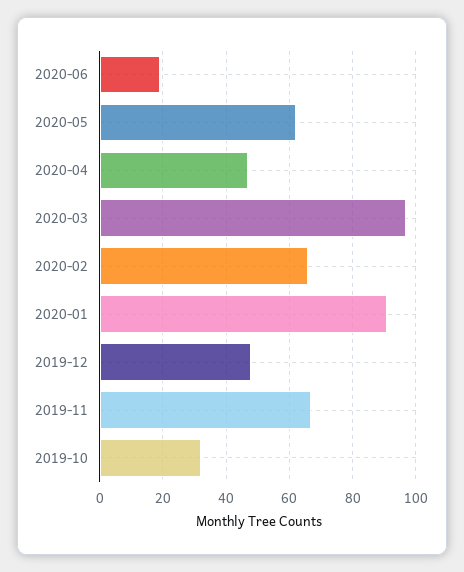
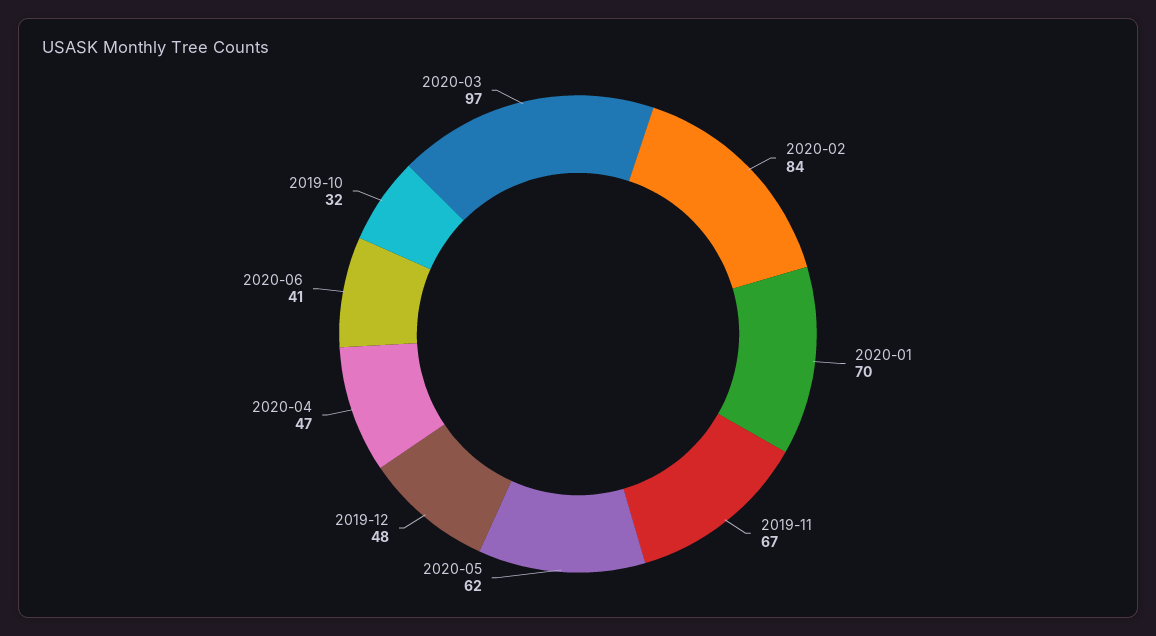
2020-06: 20 -> 41
2020-02: 65 -> 84
2020-01: 90 -> 70

